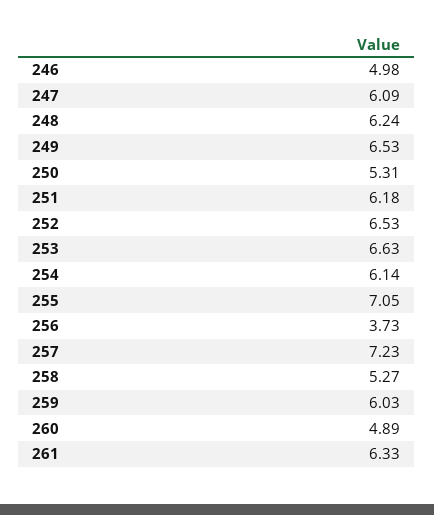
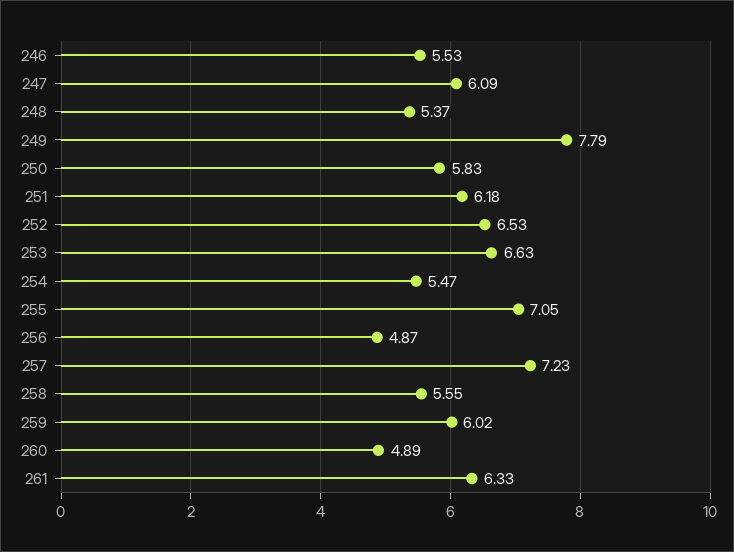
246: 4.98 -> 5.53
248: 6.24 -> 5.37
249: 6.53 -> 7.79
250: 5.31 -> 5.83
254: 6.14 -> 5.47
256: 3.73 -> 4.87
258: 5.27 -> 5.55
259: 6.03 -> 6.02

